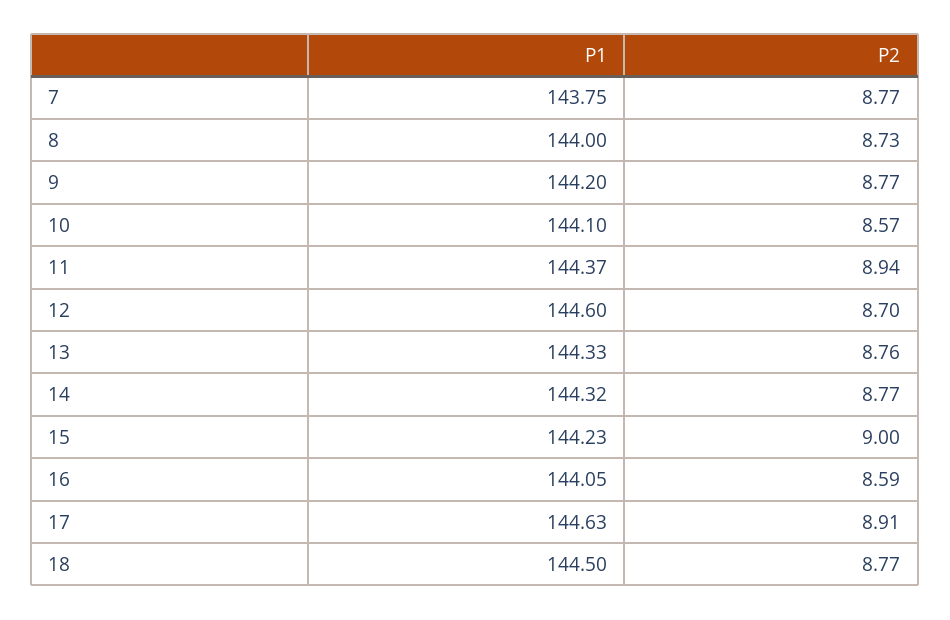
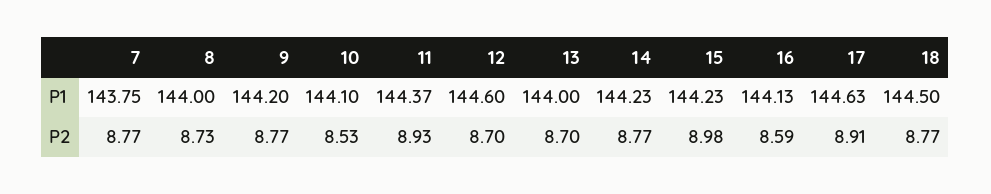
P2, 10: 8.57 -> 8.53
P2, 11: 8.94 -> 8.93
P1, 13: 144.33 -> 144
P2, 13: 8.76 -> 8.7
P1, 14: 144.32 -> 144.23
P2, 15: 9 -> 8.98
P1, 16: 144.05 -> 144.13

